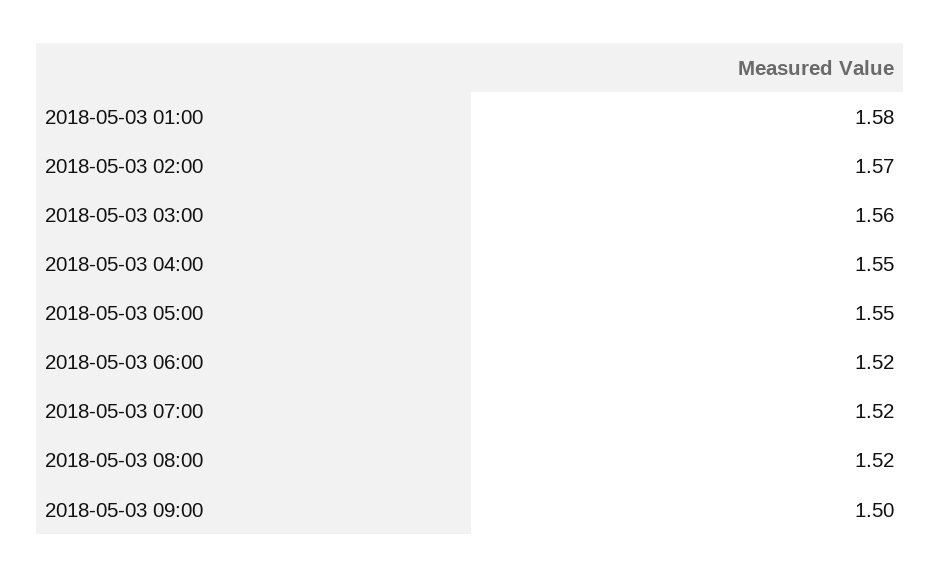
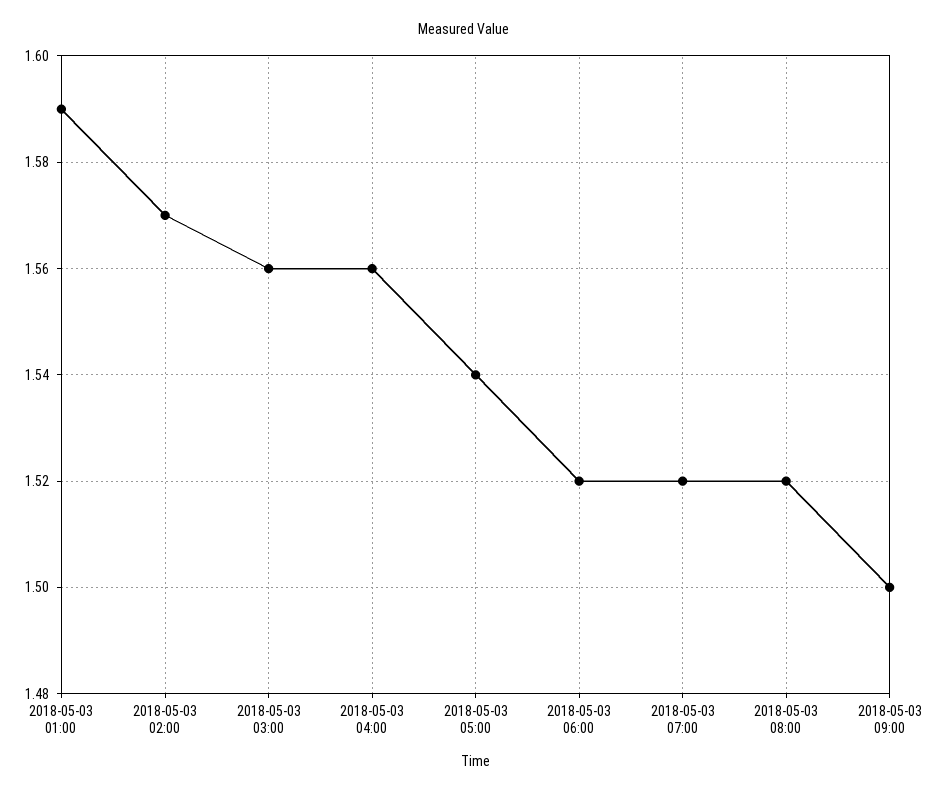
2018-05-03 01:00: 1.58 -> 1.59
2018-05-03 04:00: 1.55 -> 1.56
2018-05-03 05:00: 1.55 -> 1.54

